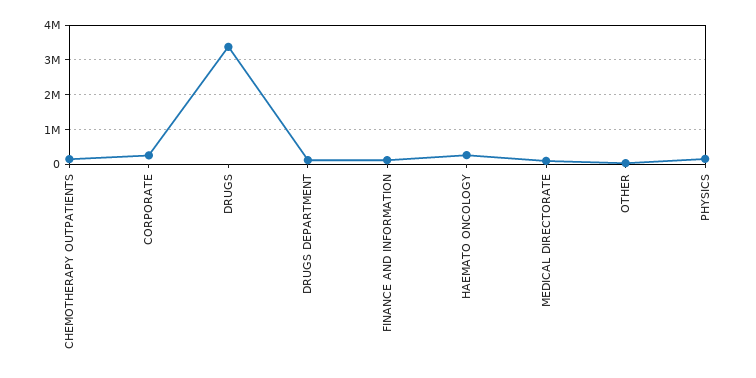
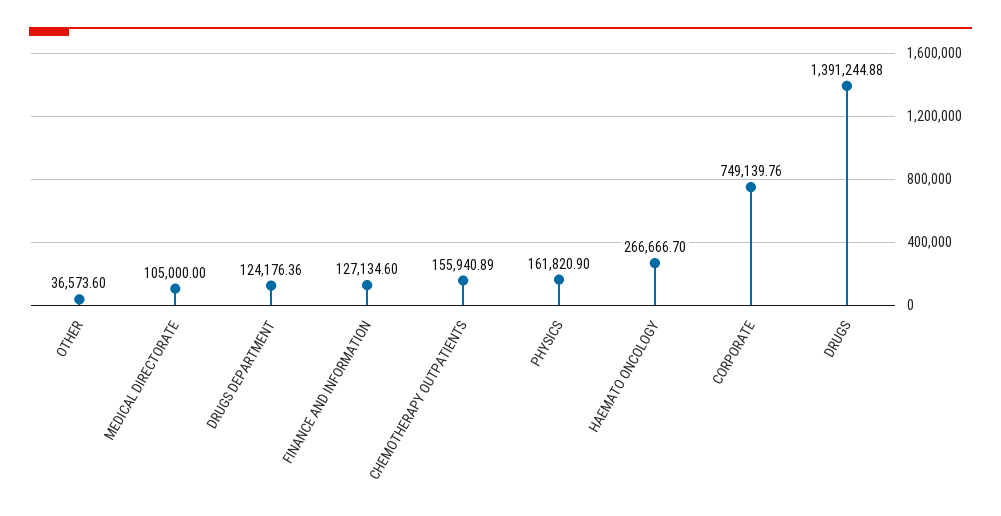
CORPORATE: 200000 -> 749139.76
DRUGS: 3400000 -> 1391244.88

